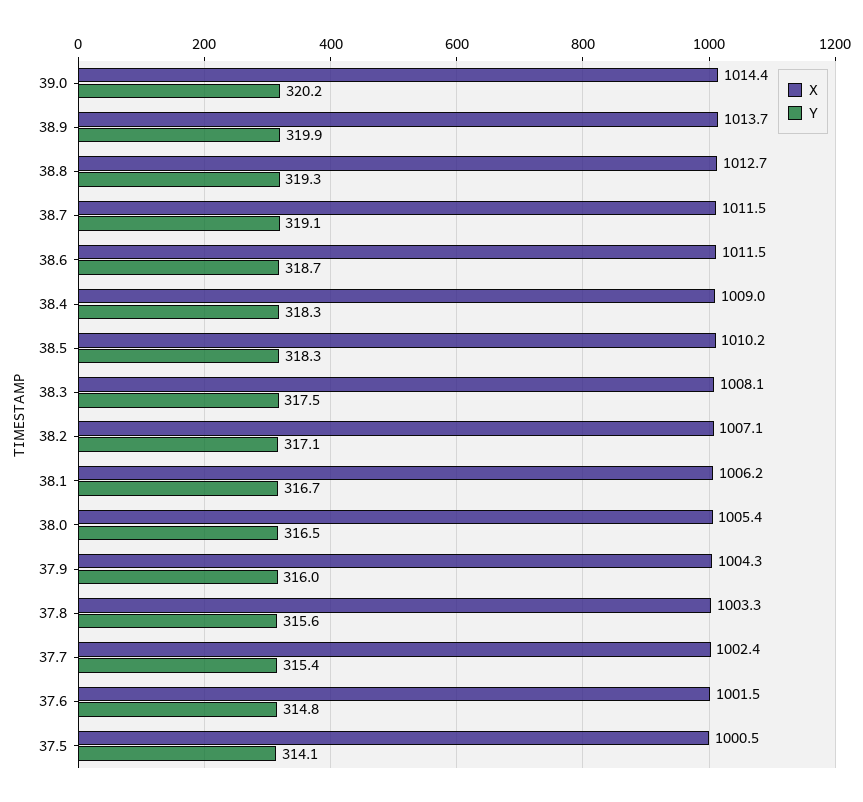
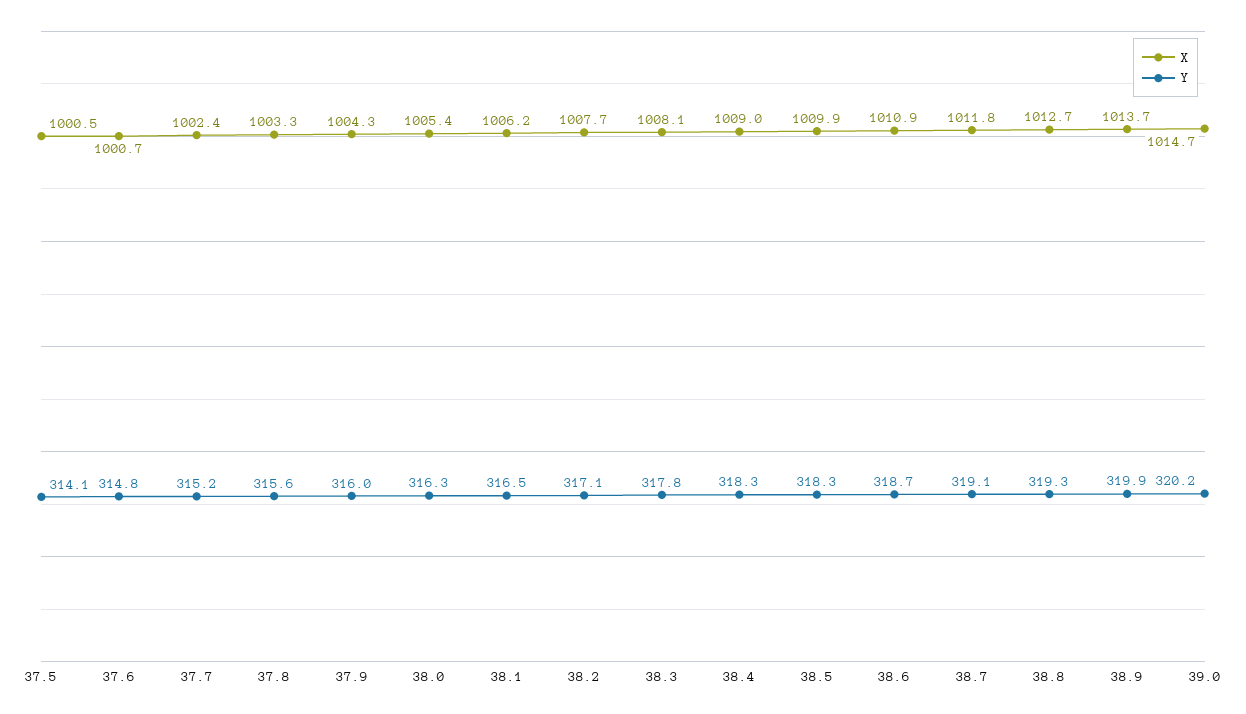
X, 39.0: 1014.4 -> 1014.7
X, 38.7: 1011.5 -> 1011.8
X, 38.6: 1011.5 -> 1010.9
X, 38.5: 1010.2 -> 1009.9
Y, 38.3: 317.5 -> 317.8
X, 38.2: 1007.1 -> 1007.7
Y, 38.1: 316.7 -> 316.5
Y, 38.0: 316.5 -> 316.3
Y, 37.7: 315.4 -> 315.2
X, 37.6: 1001.5 -> 1000.7

